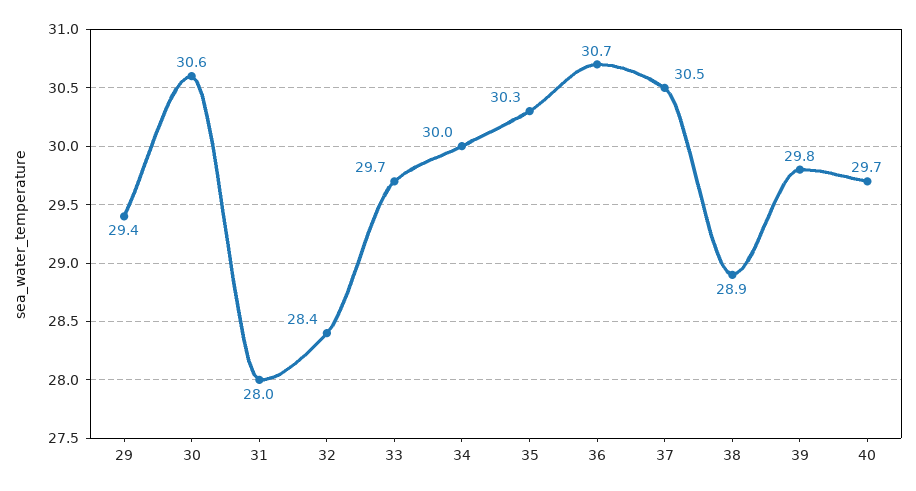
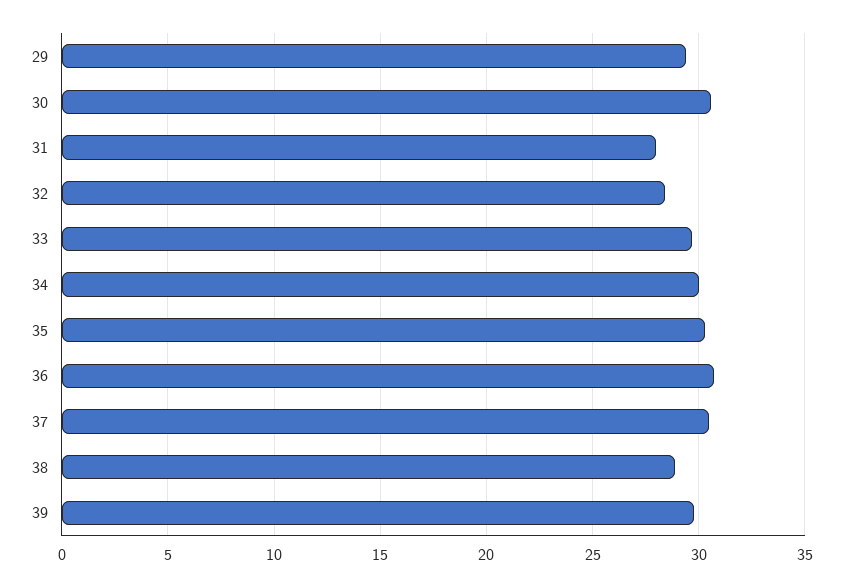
40: 29.7 -> none

